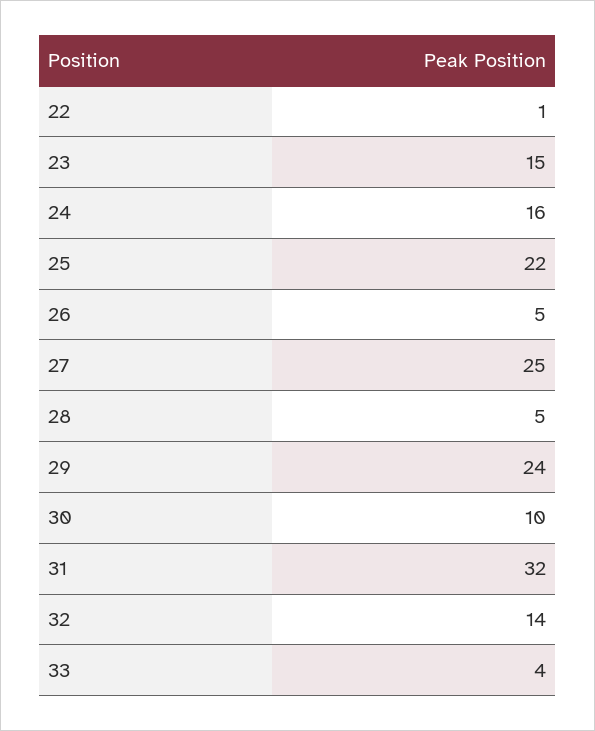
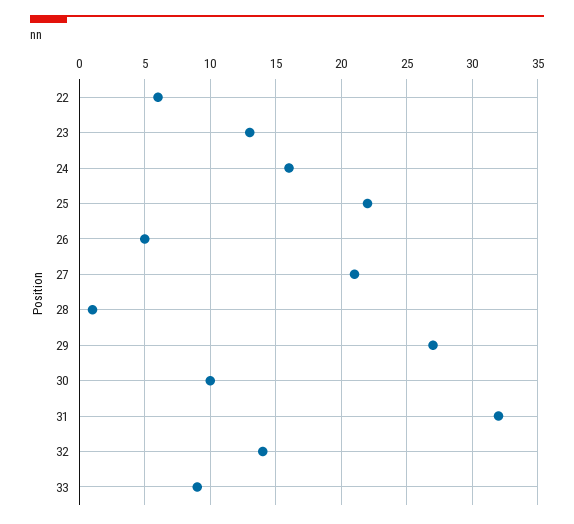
22: 1 -> 6
23: 15 -> 13
27: 25 -> 21
28: 5 -> 1
29: 24 -> 27
33: 4 -> 9

